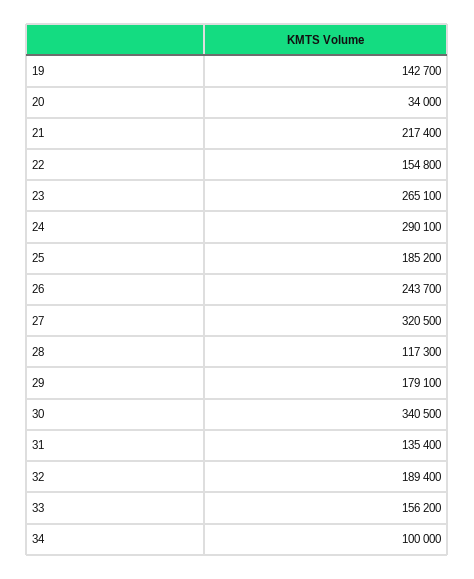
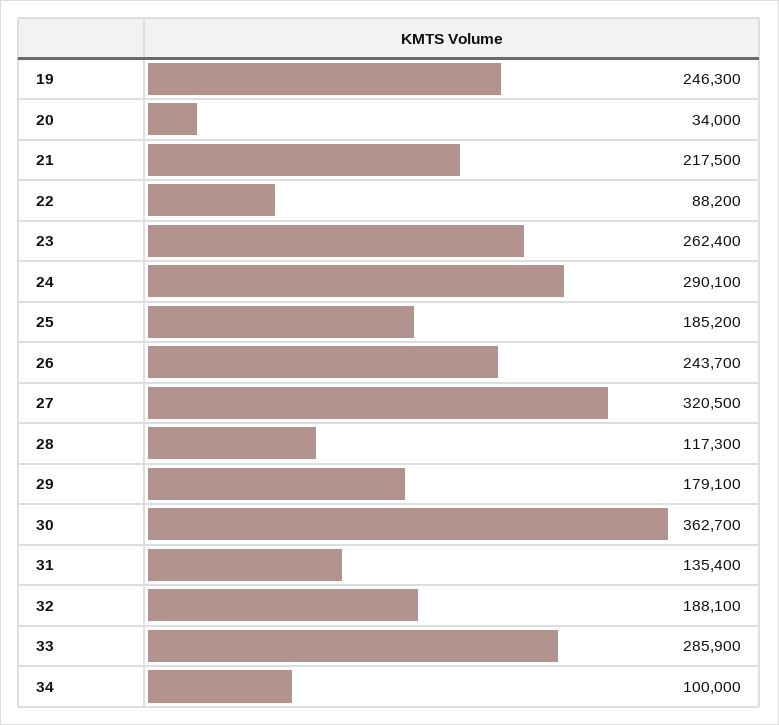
19: 142700 -> 246300
21: 217400 -> 217500
22: 154800 -> 88200
23: 265100 -> 262400
30: 340500 -> 362700
32: 189400 -> 188100
33: 156200 -> 285900

